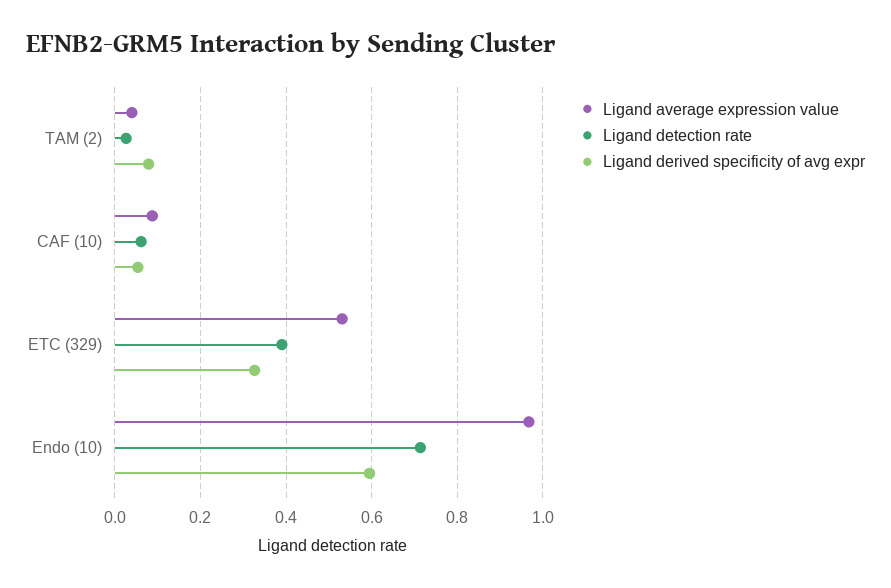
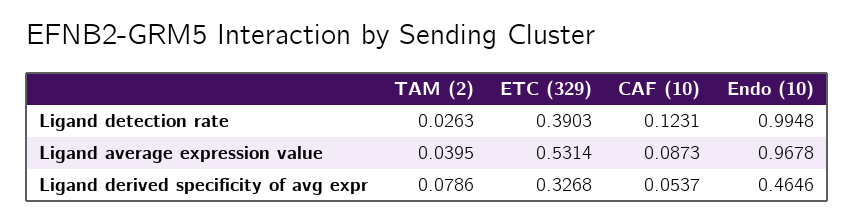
Ligand detection rate, CAF (10): 0.06 -> 0.1231
Ligand detection rate, Endo (10): 0.72 -> 0.9948
Ligand derived specificity of avg expr, Endo (10): 0.6 -> 0.4646

